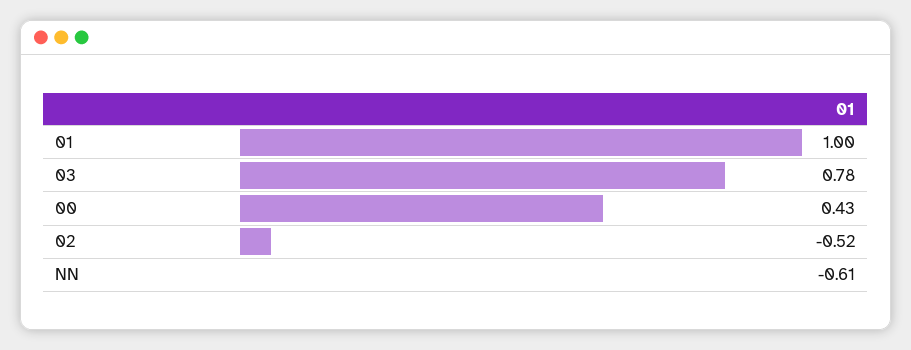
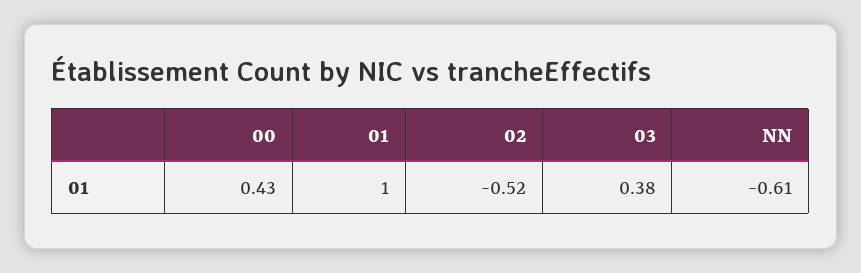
03: 0.78 -> 0.38

